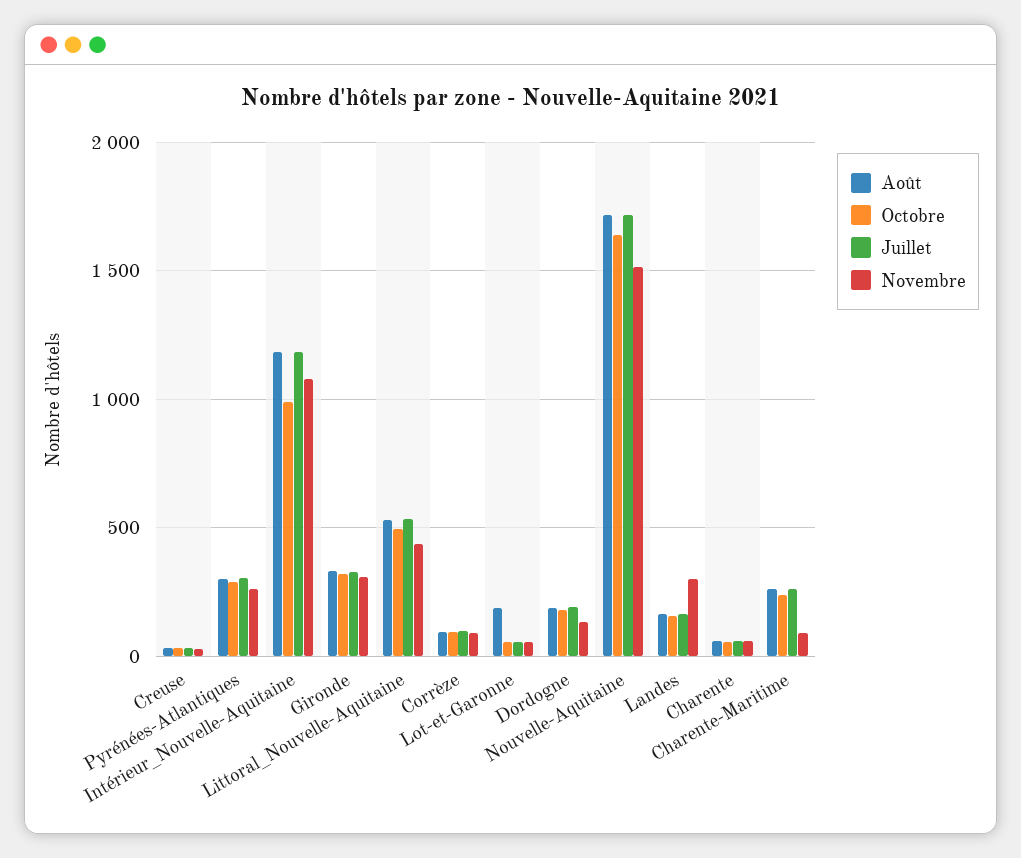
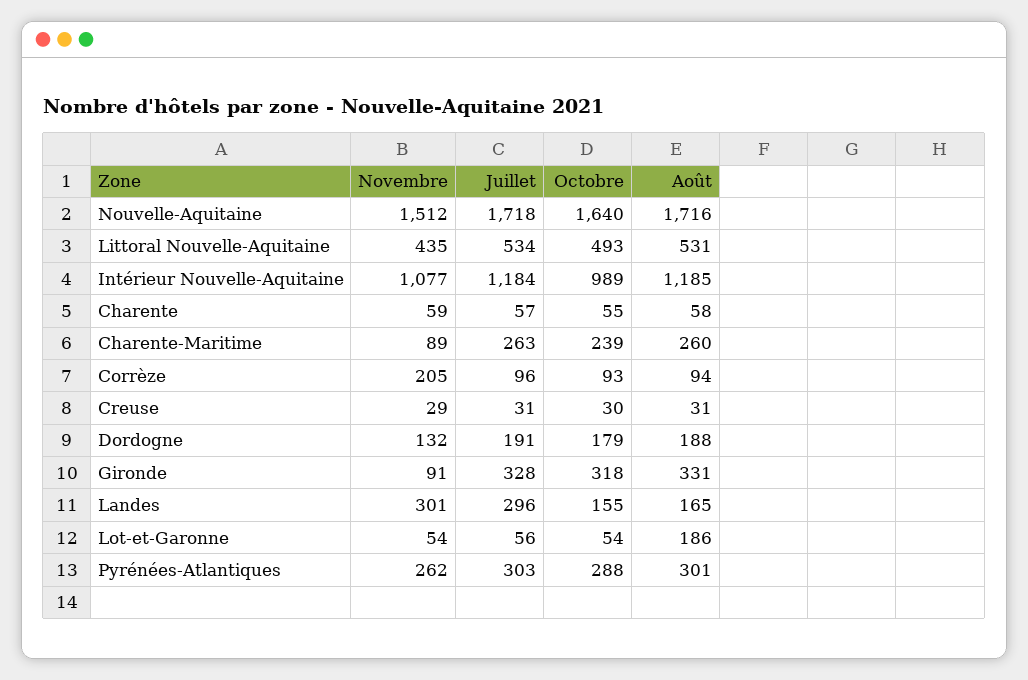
Novembre, Gironde: 300 -> 91
Novembre, Corrèze: 100 -> 205
Juillet, Landes: 150 -> 296

